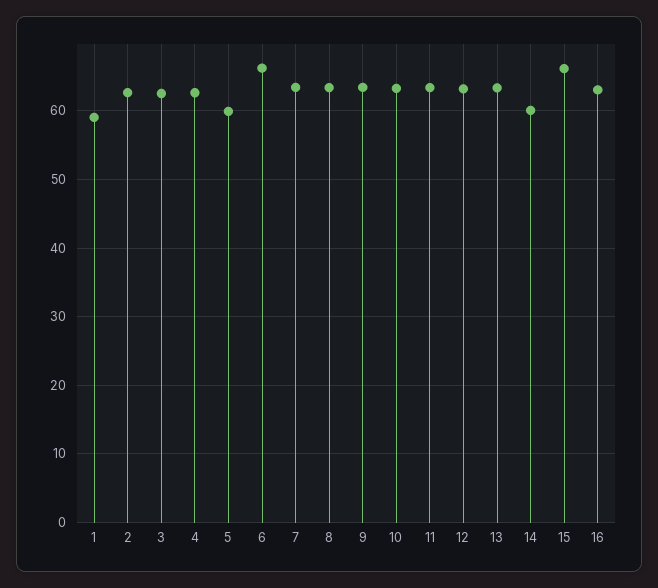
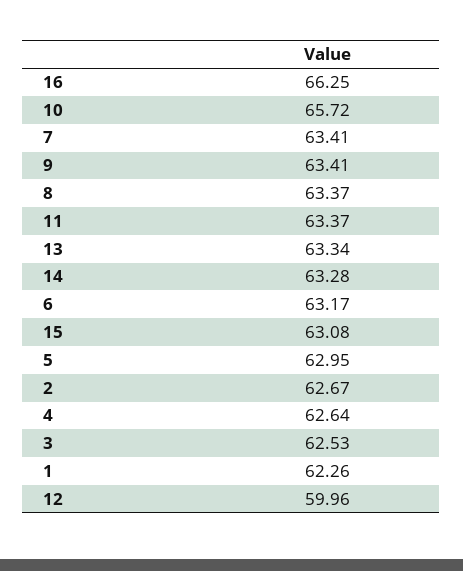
1: 59 -> 62.26
5: 60 -> 62.95
6: 66 -> 63.17
10: 63 -> 65.72
12: 63 -> 59.96
14: 60 -> 63.28
15: 66 -> 63.08
16: 63 -> 66.25

